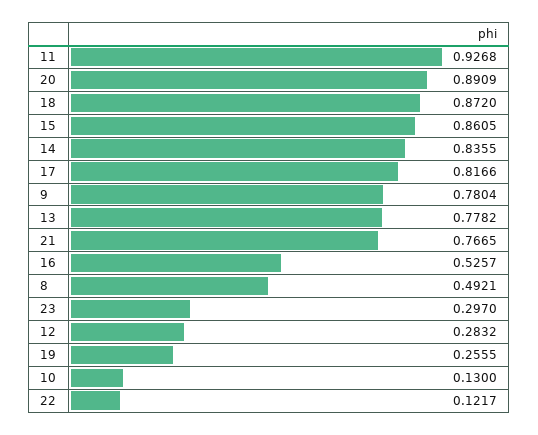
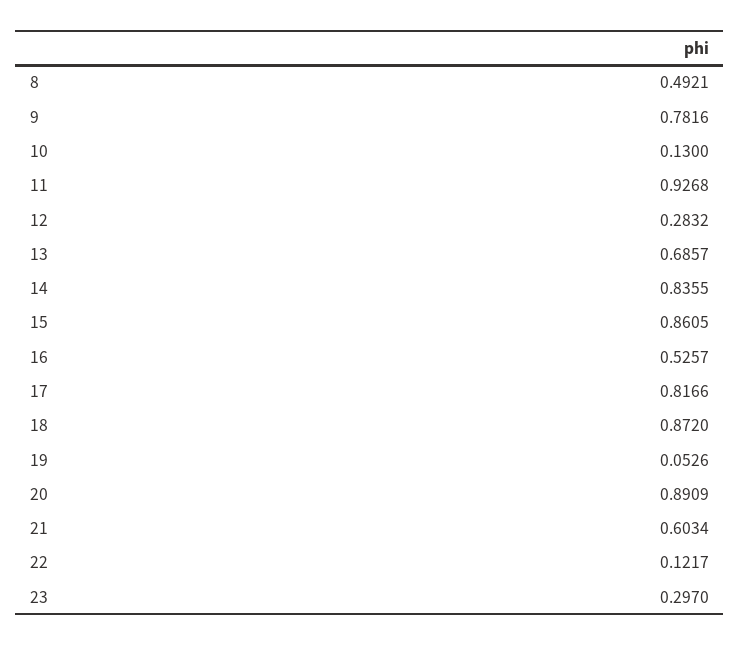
9: 0.7804 -> 0.7816
13: 0.7782 -> 0.6857
21: 0.7665 -> 0.6034
19: 0.2555 -> 0.0526

